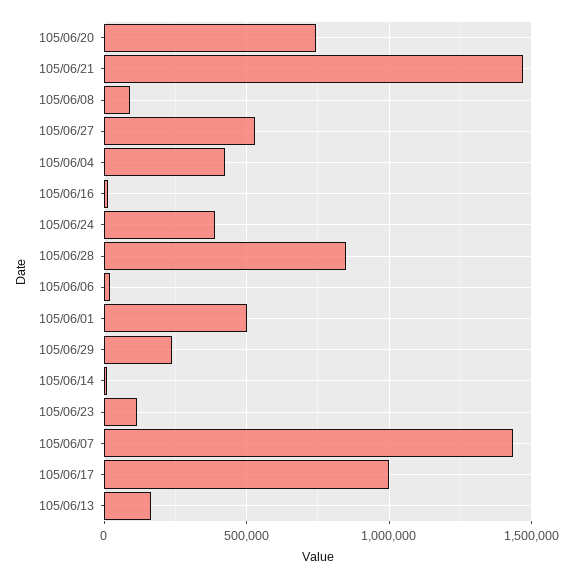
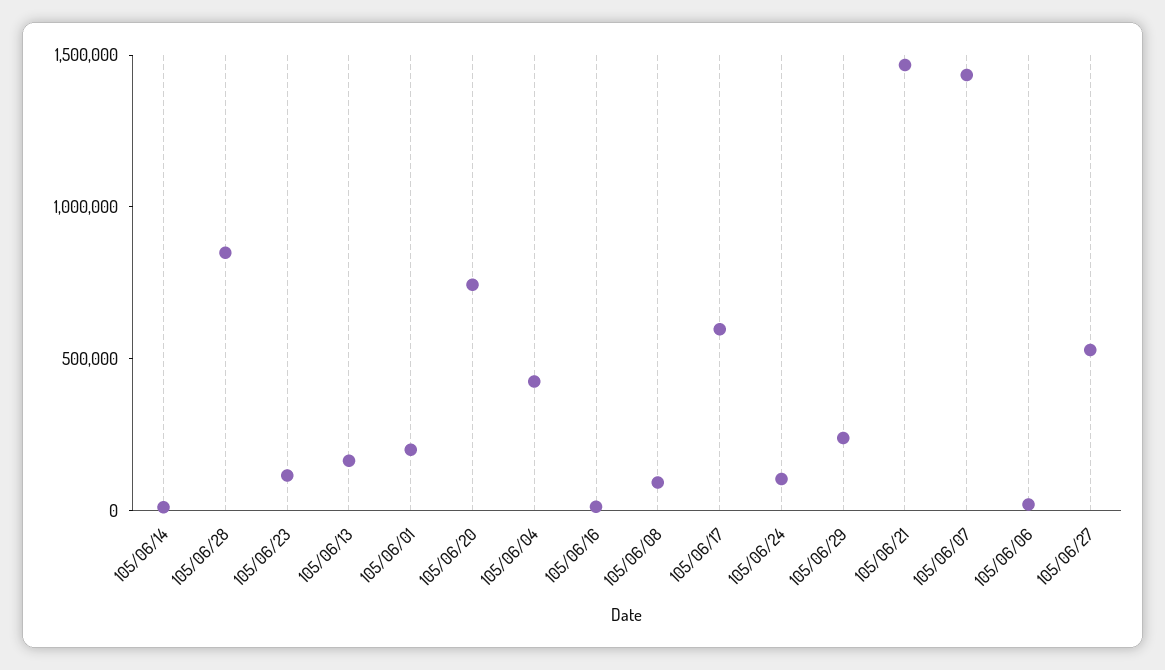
105/06/24: 400000 -> 100000
105/06/01: 500000 -> 200000
105/06/17: 1000000 -> 600000

